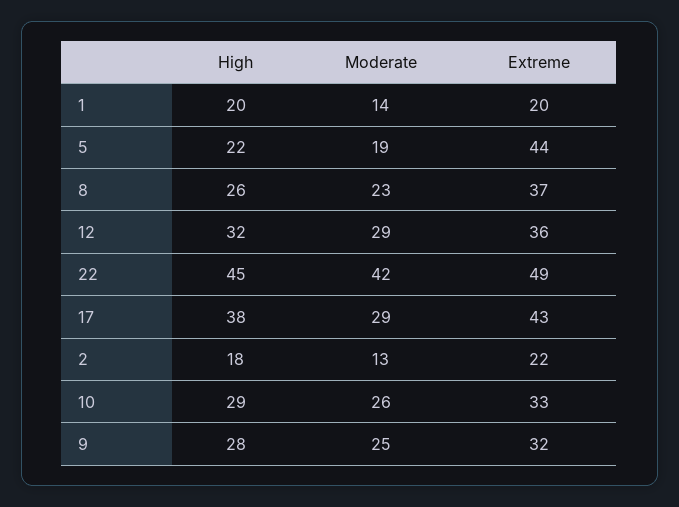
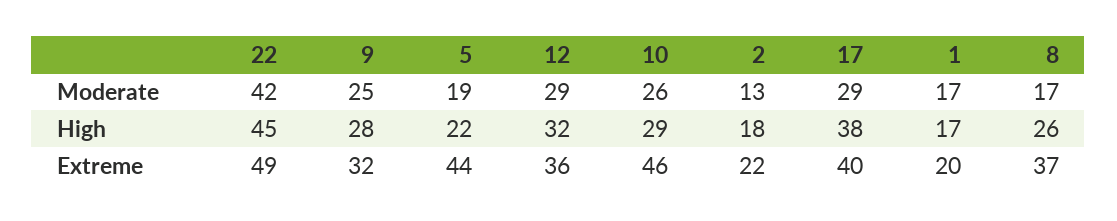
High, 1: 20 -> 17
Moderate, 1: 14 -> 17
Moderate, 8: 23 -> 17
Extreme, 17: 43 -> 40
Extreme, 10: 33 -> 46

